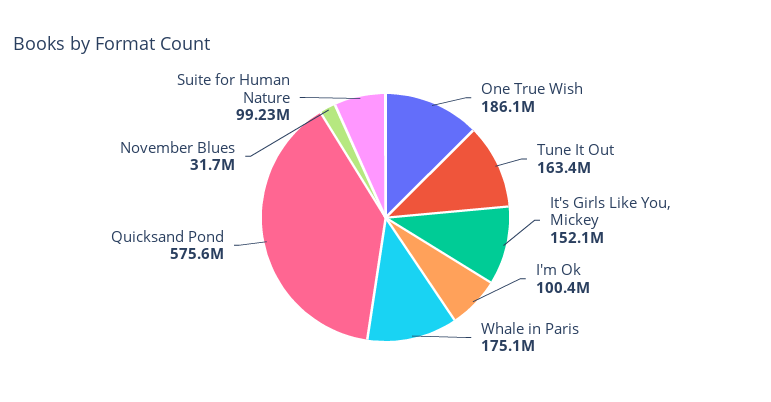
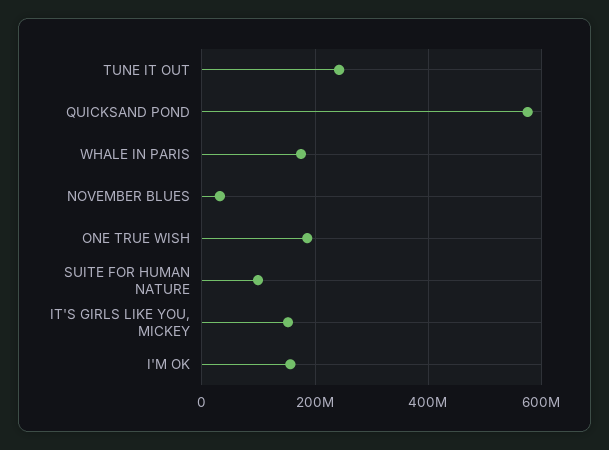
Tune It Out: 163400000 -> 240000000
I'm Ok: 100400000 -> 160000000

